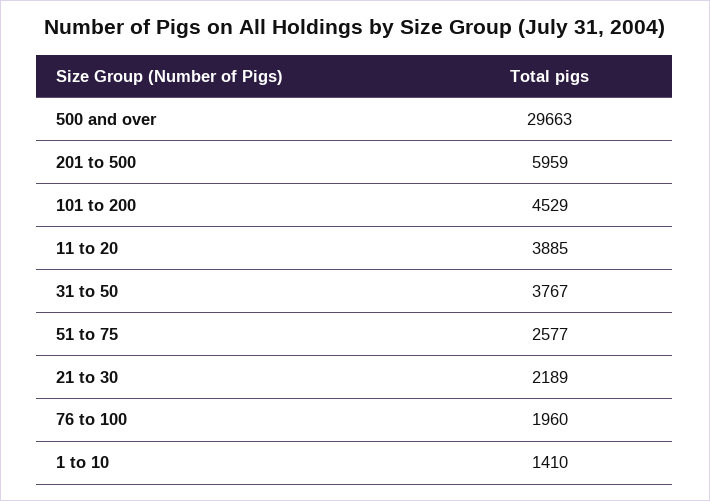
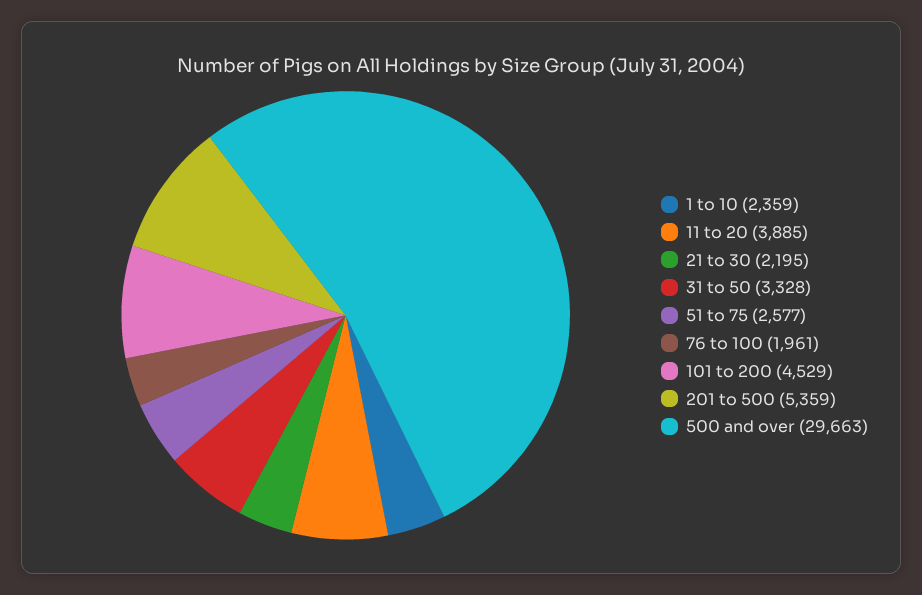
201 to 500: 5959 -> 5359
31 to 50: 3767 -> 3328
21 to 30: 2189 -> 2195
76 to 100: 1960 -> 1961
1 to 10: 1410 -> 2359

